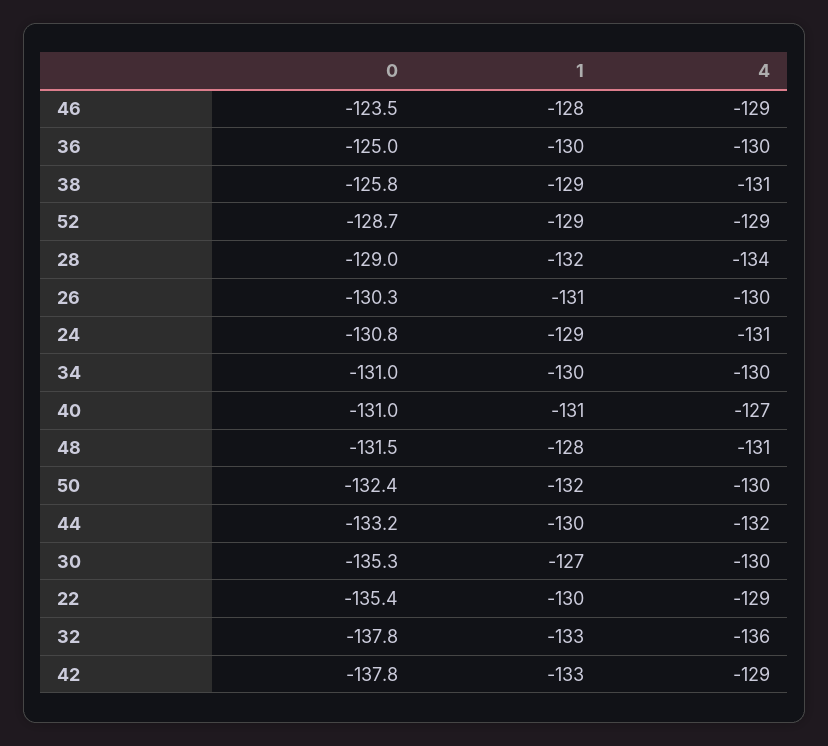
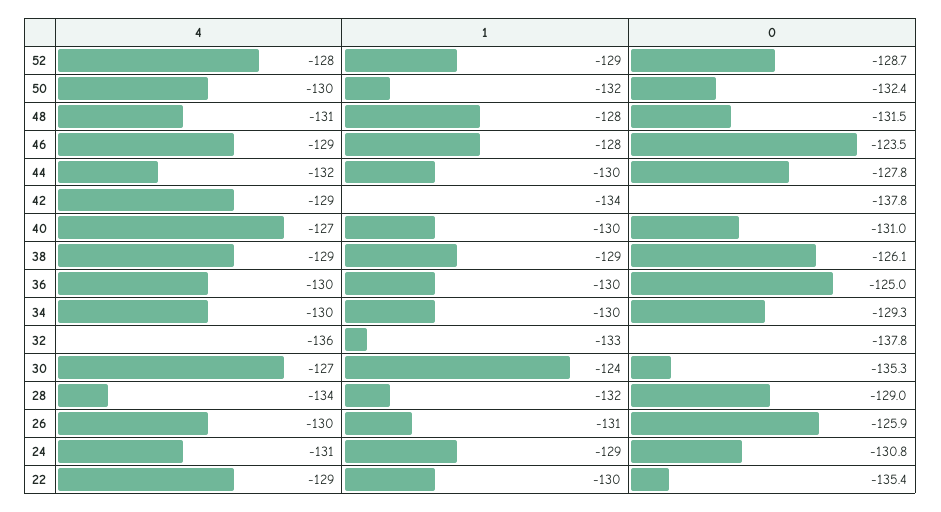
0, 38: -125.8 -> -126.1
4, 38: -131 -> -129
4, 52: -129 -> -128
0, 26: -130.3 -> -125.9
0, 34: -131 -> -129.3
1, 40: -131 -> -130
0, 44: -133.2 -> -127.8
1, 30: -127 -> -124
4, 30: -130 -> -127
1, 42: -133 -> -134

